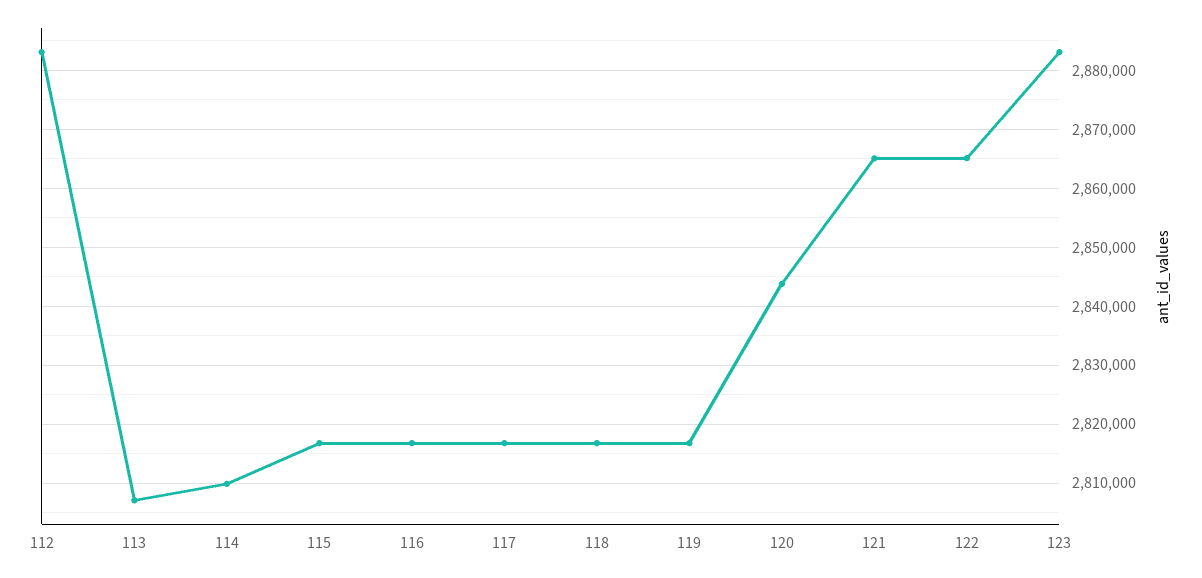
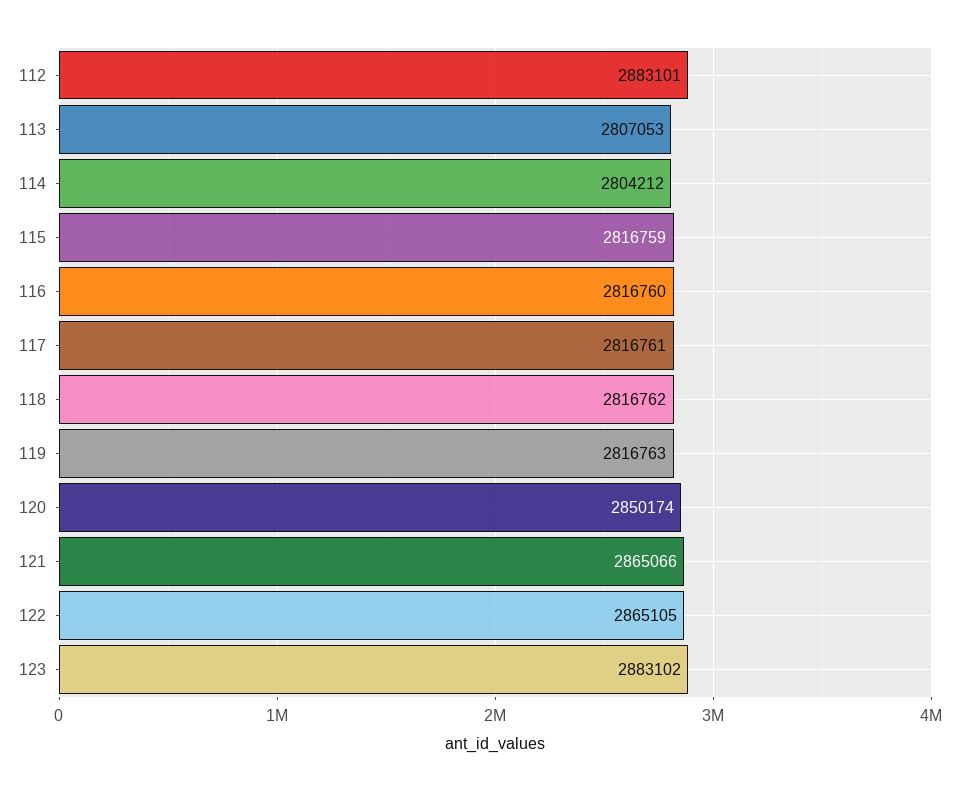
114: 2810000 -> 2804212
120: 2844000 -> 2850174

